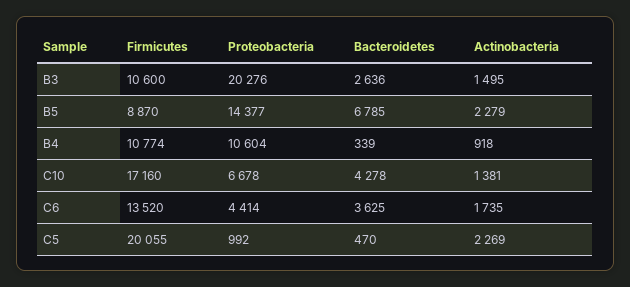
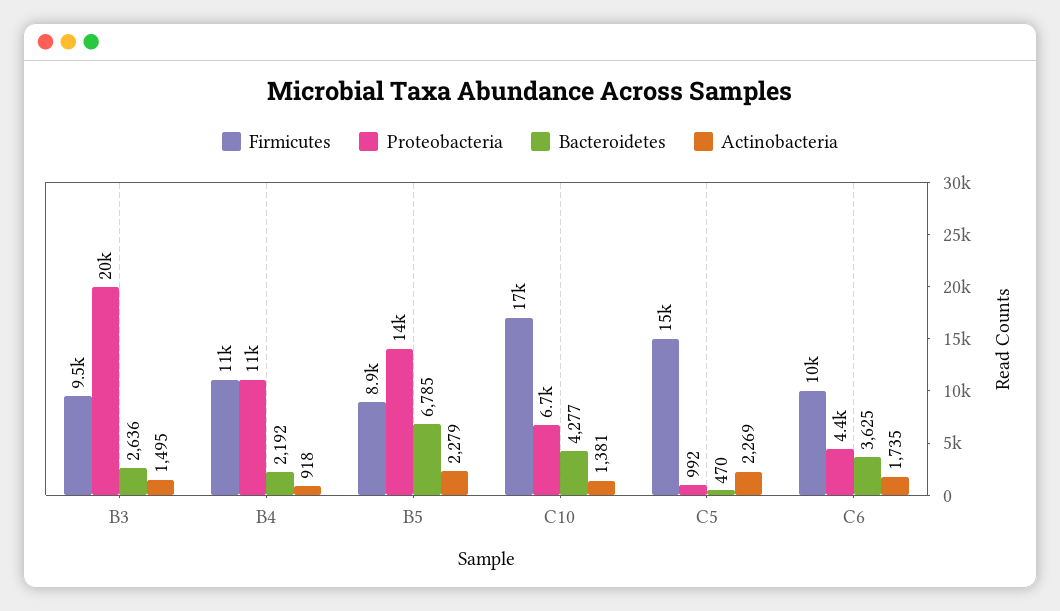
Firmicutes, B3: 10600 -> 9500
Bacteroidetes, B4: 339 -> 2192
Bacteroidetes, C10: 4278 -> 4277
Firmicutes, C6: 13520 -> 10000
Firmicutes, C5: 20055 -> 15000

